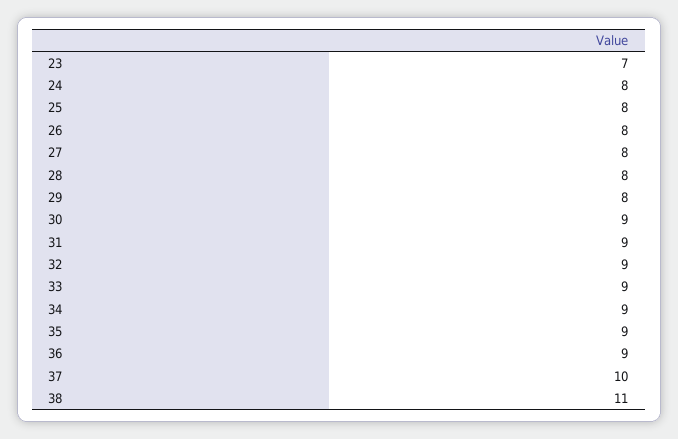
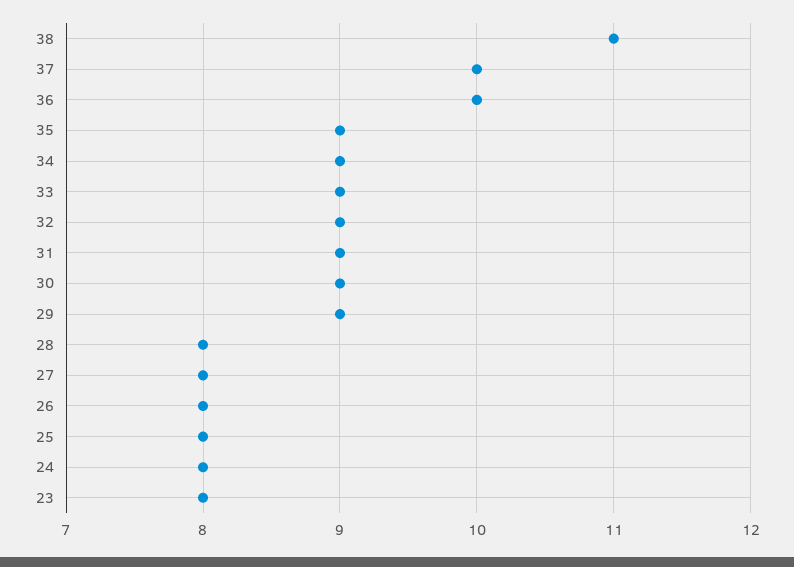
23: 7 -> 8
29: 8 -> 9
36: 9 -> 10

